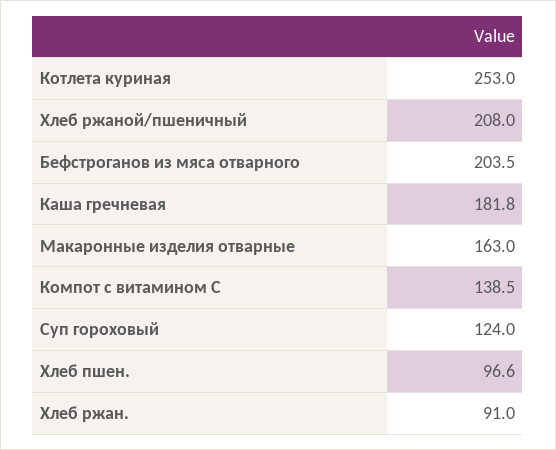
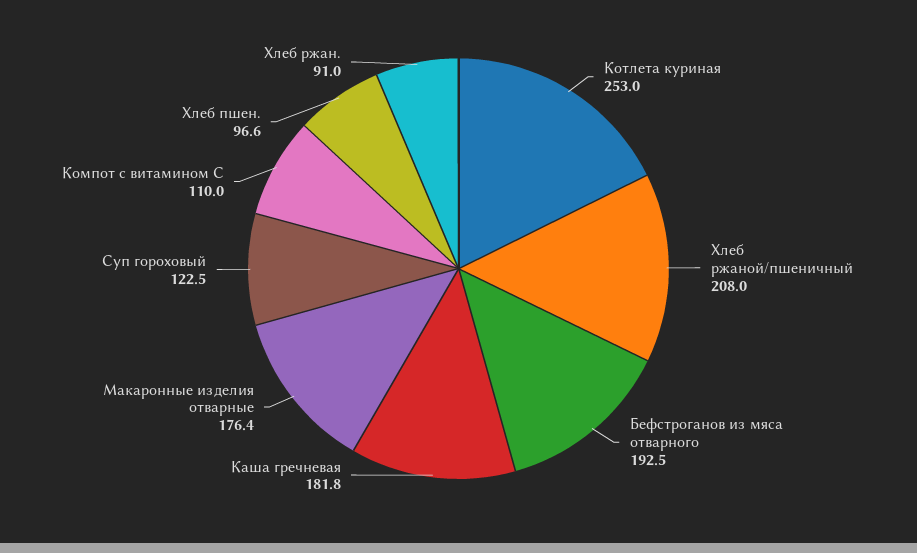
Бефстроганов из мяса отварного: 203.5 -> 192.5
Макаронные изделия отварные: 163 -> 176.4
Компот с витамином С: 138.5 -> 110
Суп гороховый: 124 -> 122.5

